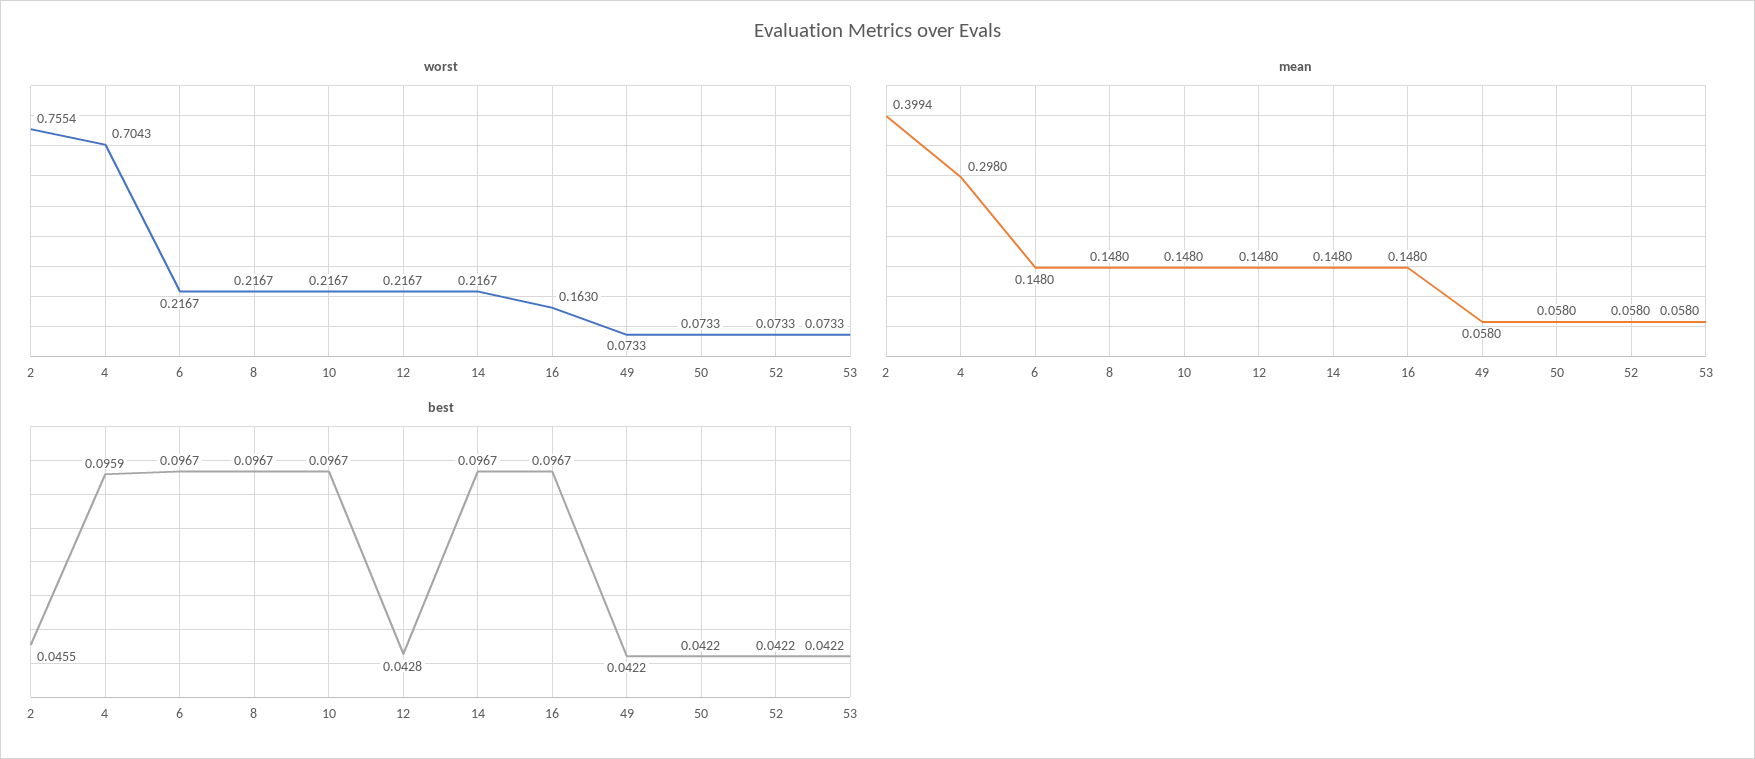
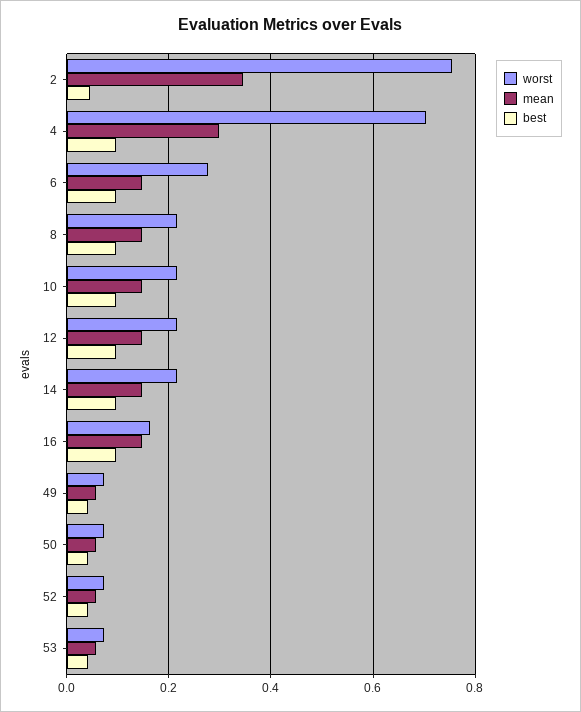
worst, 6: 0.2167 -> 0.28
mean, 2: 0.3994 -> 0.34
best, 12: 0.0428 -> 0.1

